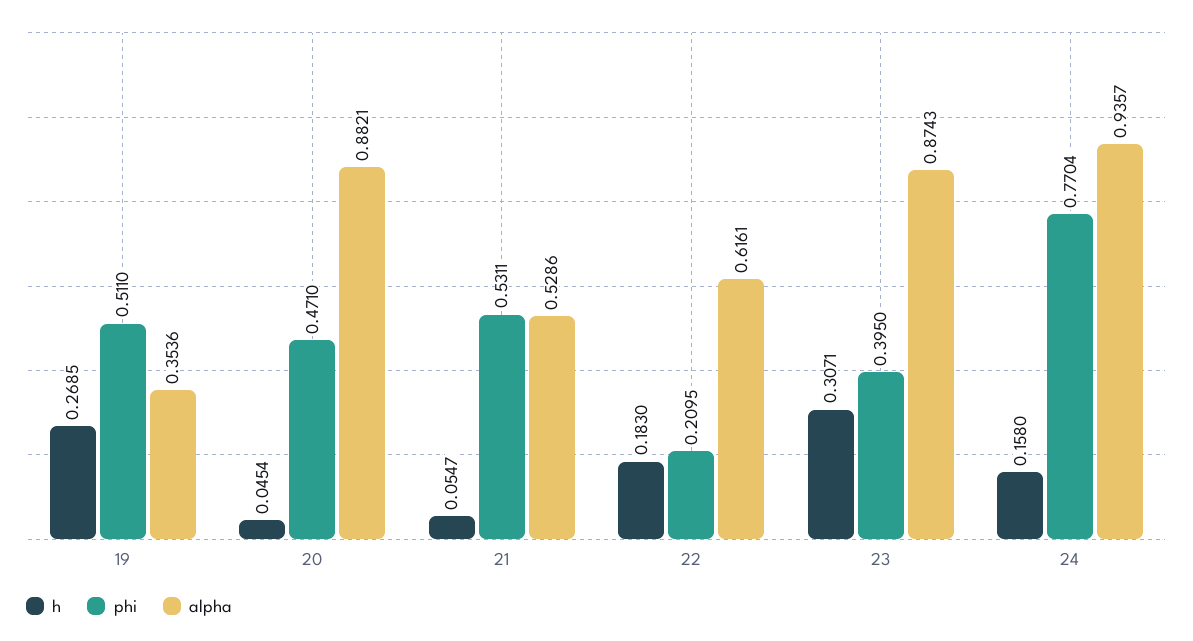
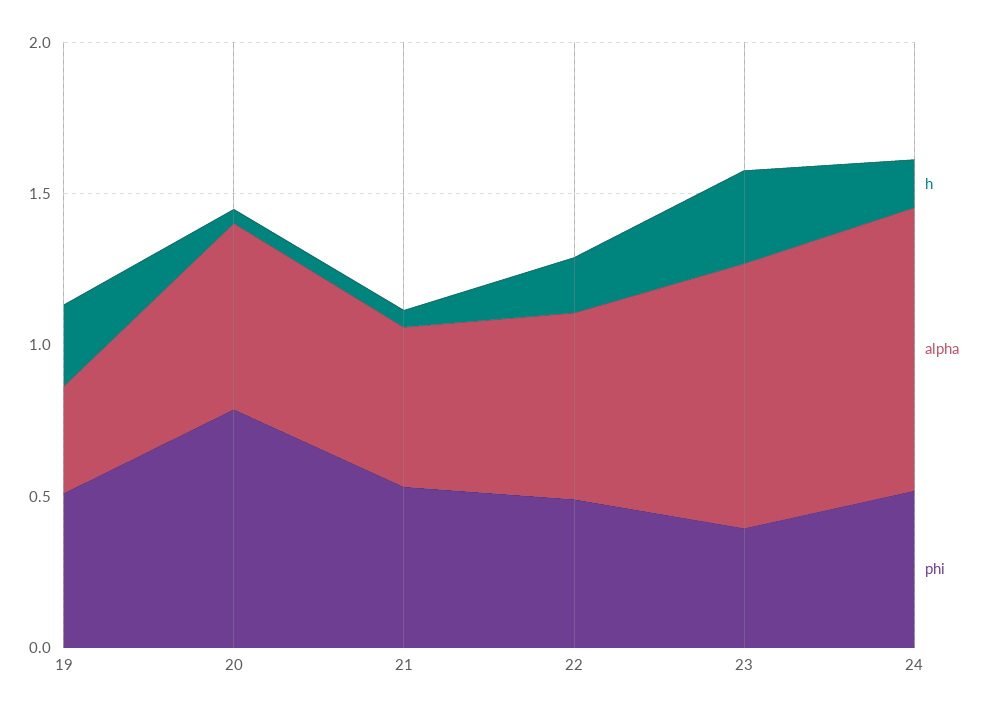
phi, 20: 0.471 -> 0.8
alpha, 20: 0.8821 -> 0.6
phi, 22: 0.2095 -> 0.5
phi, 24: 0.7704 -> 0.5

